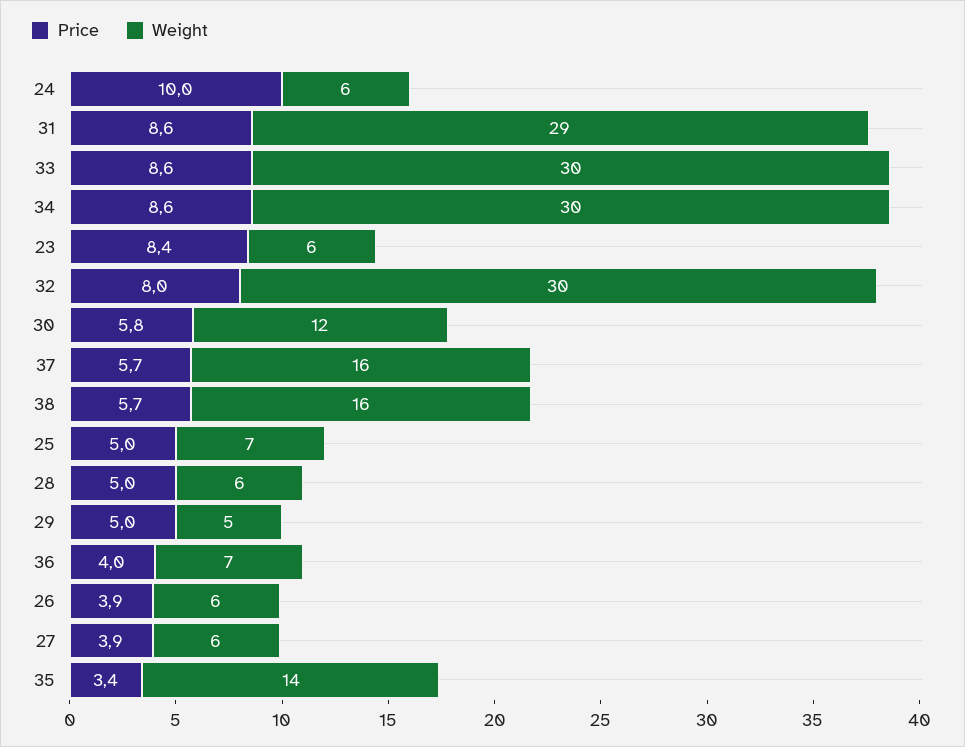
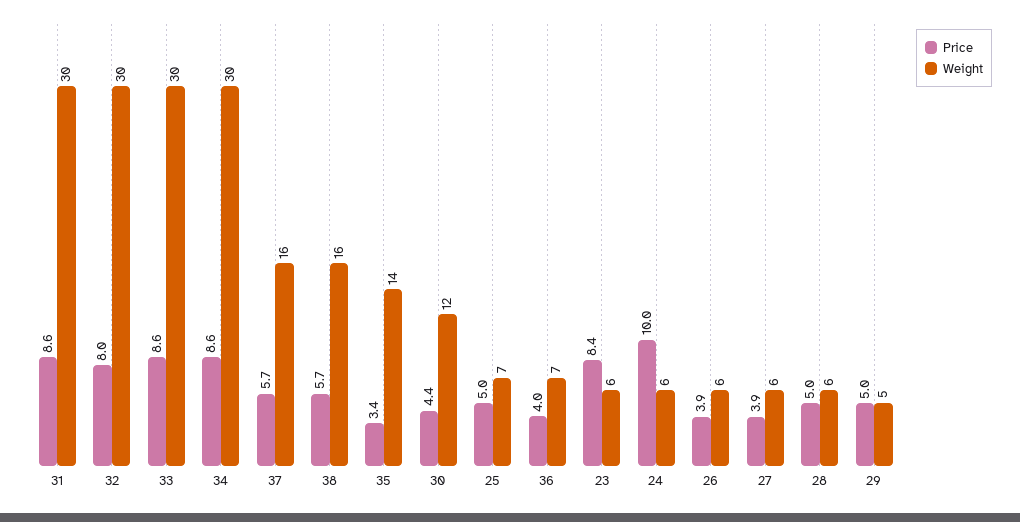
Weight, 31: 29 -> 30
Price, 30: 5.8 -> 4.4

